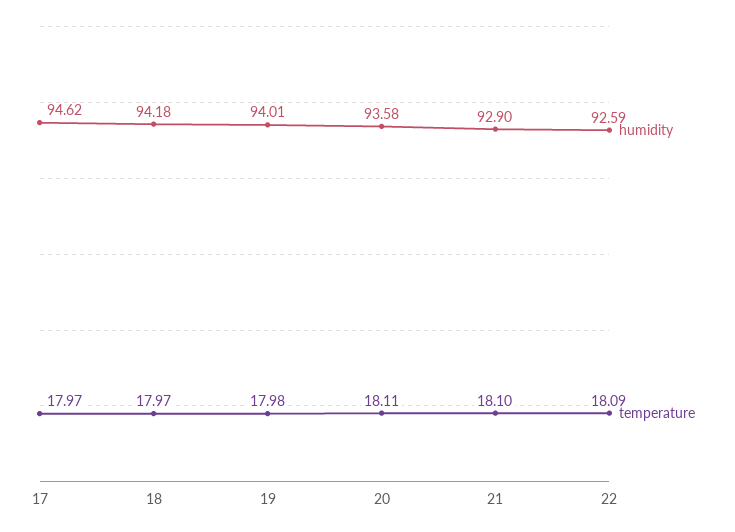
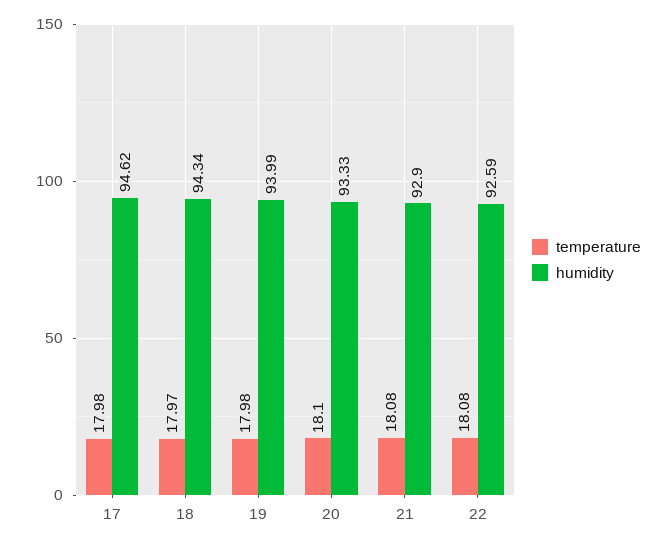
temperature, 17: 17.97 -> 17.98
humidity, 18: 94.18 -> 94.34
humidity, 19: 94.01 -> 93.99
humidity, 20: 93.58 -> 93.33
temperature, 20: 18.11 -> 18.1
temperature, 21: 18.1 -> 18.08
temperature, 22: 18.09 -> 18.08

